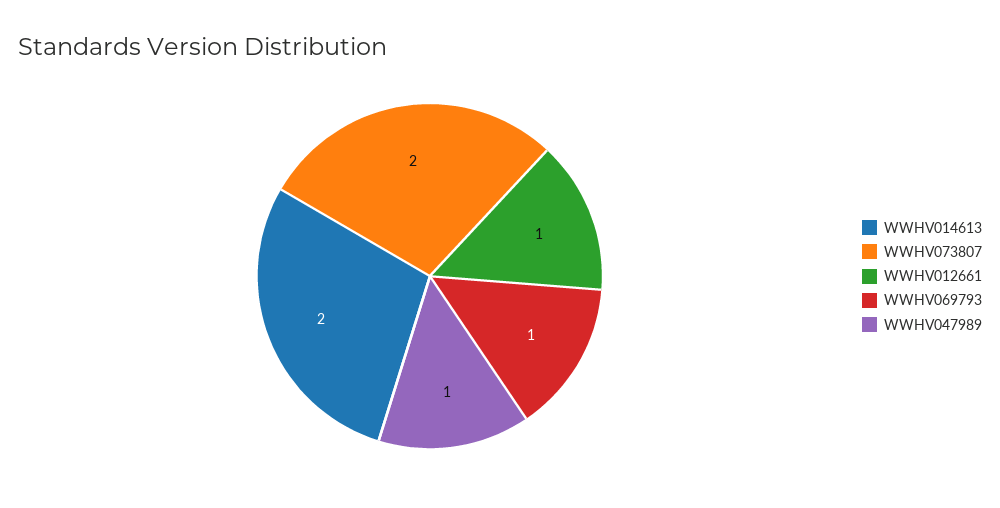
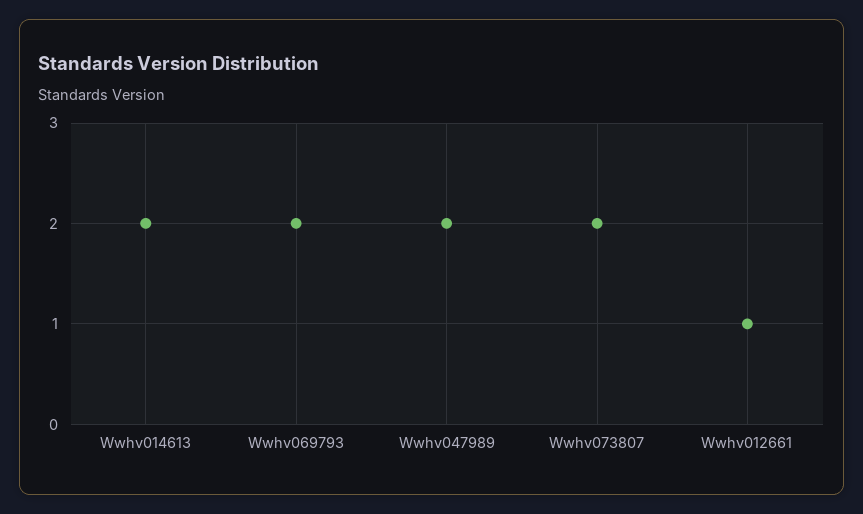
WWHV069793: 1 -> 2
WWHV047989: 1 -> 2

